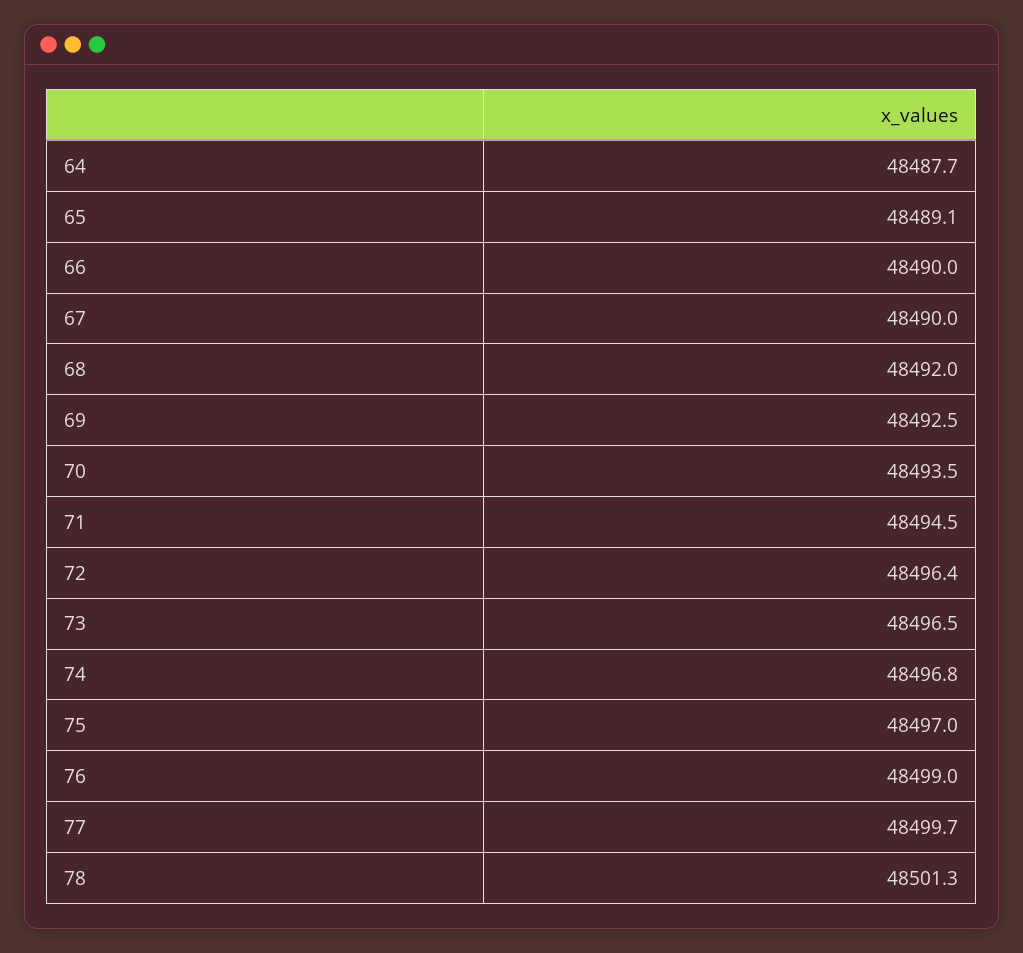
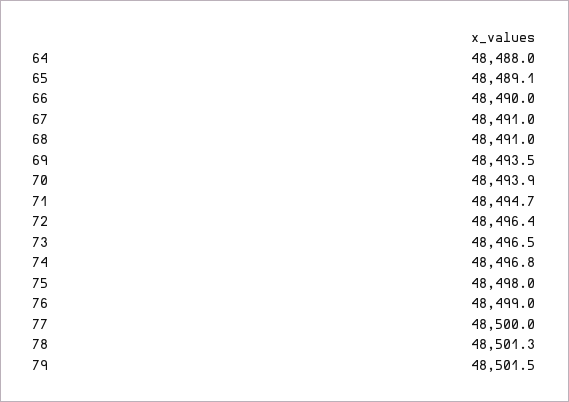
64: 48487.7 -> 48488
67: 48490 -> 48491
68: 48492 -> 48491
69: 48492.5 -> 48493.5
70: 48493.5 -> 48493.9
71: 48494.5 -> 48494.7
75: 48497 -> 48498
77: 48499.7 -> 48500
79: none -> 48501.5

